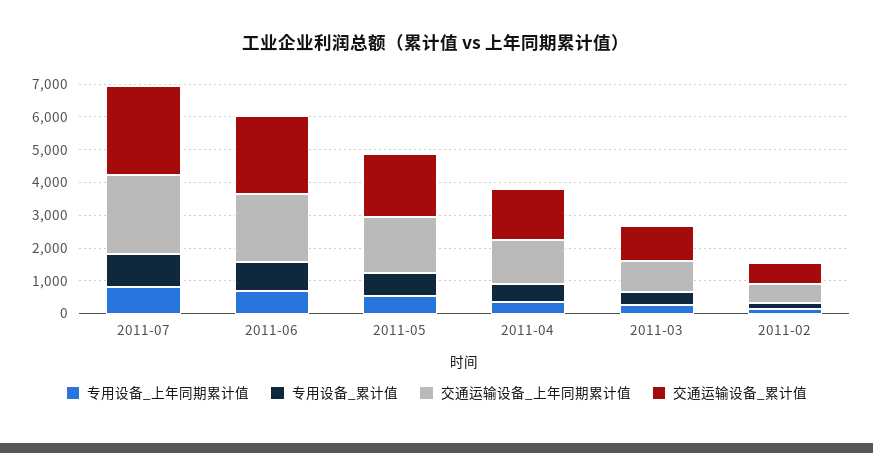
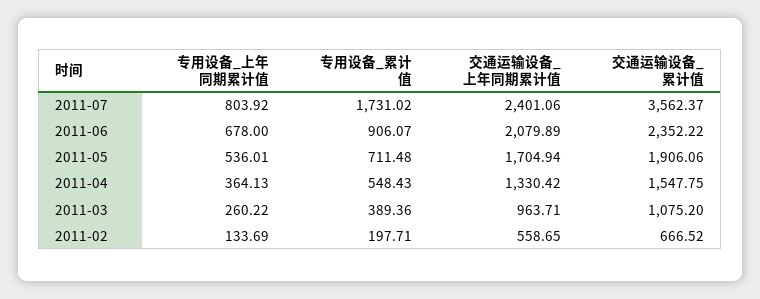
专用设备_累计值, 2011-07: 1000 -> 1731.02
交通运输设备_累计值, 2011-07: 2750 -> 3562.37

